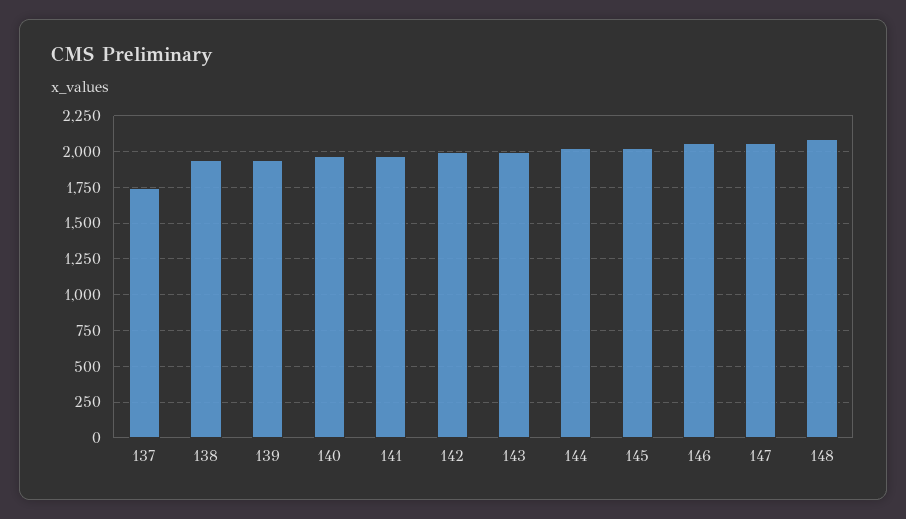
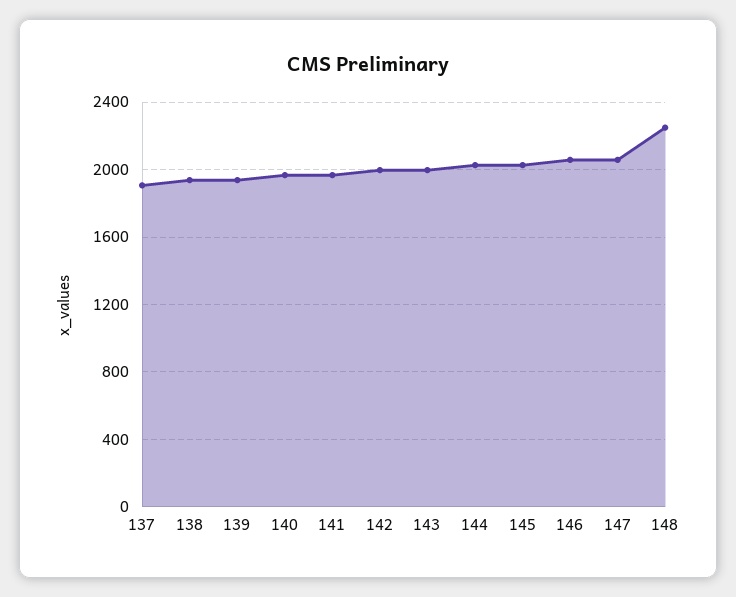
137: 1750 -> 1900
148: 2100 -> 2250

